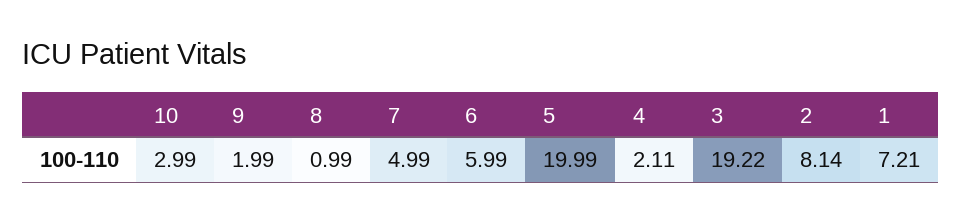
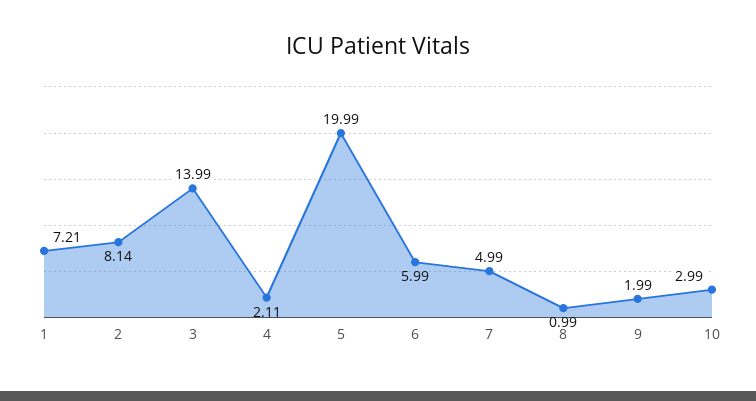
3: 19.22 -> 13.99

